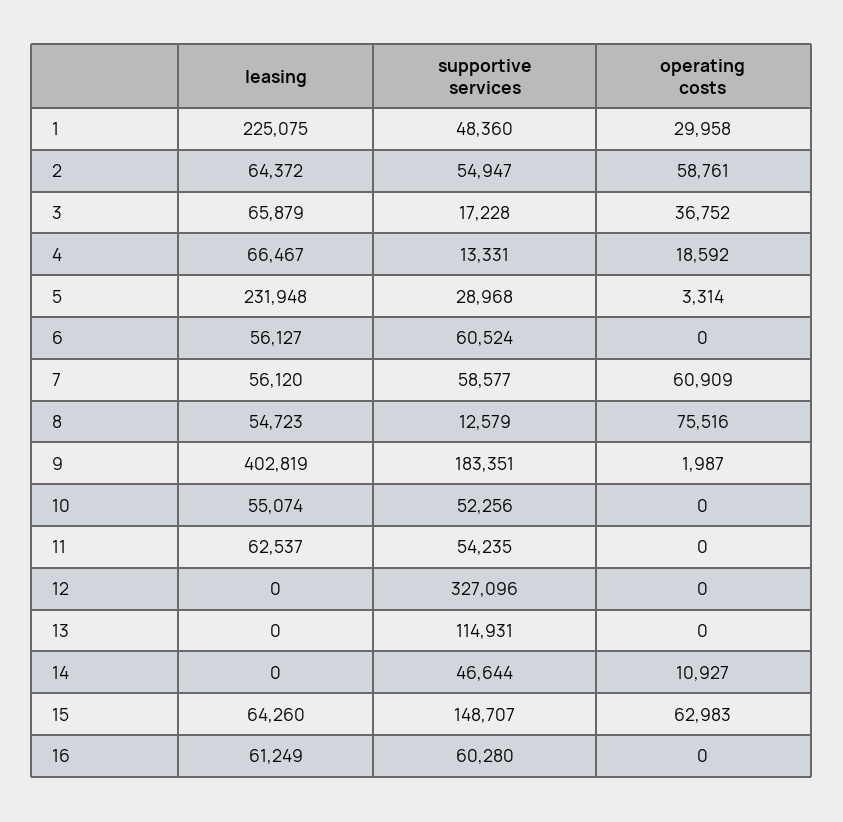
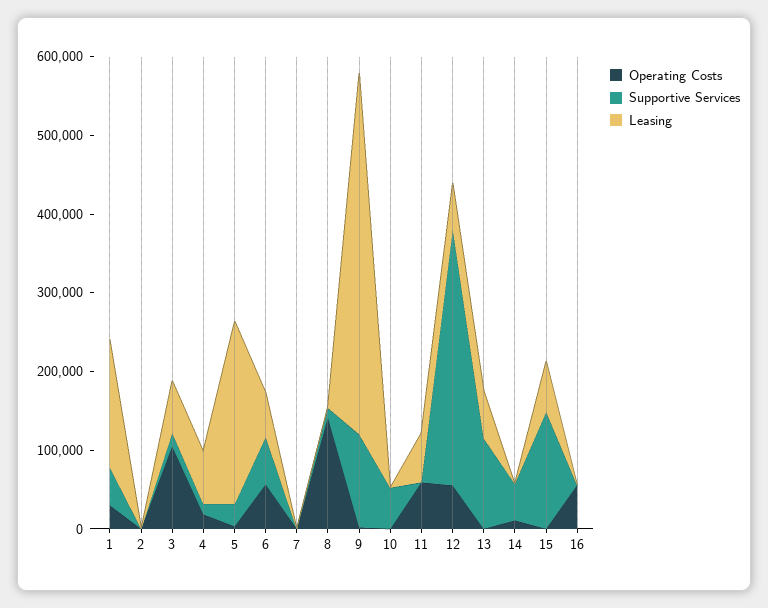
leasing, 1: 225075 -> 160000
leasing, 2: 64372 -> 0
supportive services, 2: 54947 -> 0
operating costs, 2: 58761 -> 0
operating costs, 3: 36752 -> 100000
operating costs, 6: 0 -> 60000
leasing, 7: 56120 -> 0
supportive services, 7: 58577 -> 0
operating costs, 7: 60909 -> 0
leasing, 8: 54723 -> 0
operating costs, 8: 75516 -> 140000
leasing, 9: 402819 -> 460000
supportive services, 9: 183351 -> 120000
leasing, 10: 55074 -> 0
supportive services, 11: 54235 -> 0
operating costs, 11: 0 -> 60000
leasing, 12: 0 -> 60000
operating costs, 12: 0 -> 60000
leasing, 13: 0 -> 60000
operating costs, 15: 62983 -> 0
leasing, 16: 61249 -> 0
supportive services, 16: 60280 -> 0
operating costs, 16: 0 -> 60000

